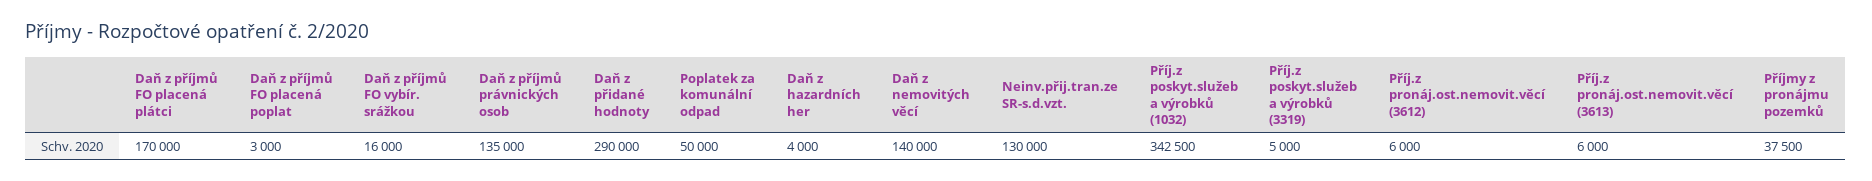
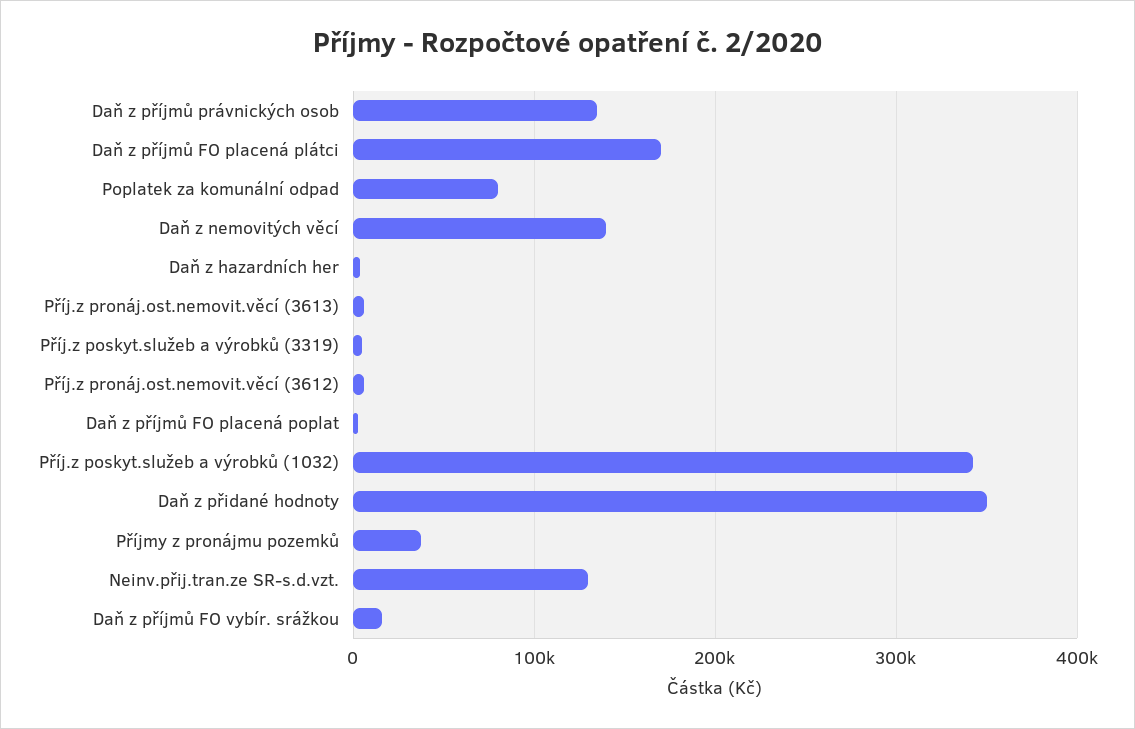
Daň z přidané hodnoty: 290000 -> 350000
Poplatek za komunální odpad: 50000 -> 80000

